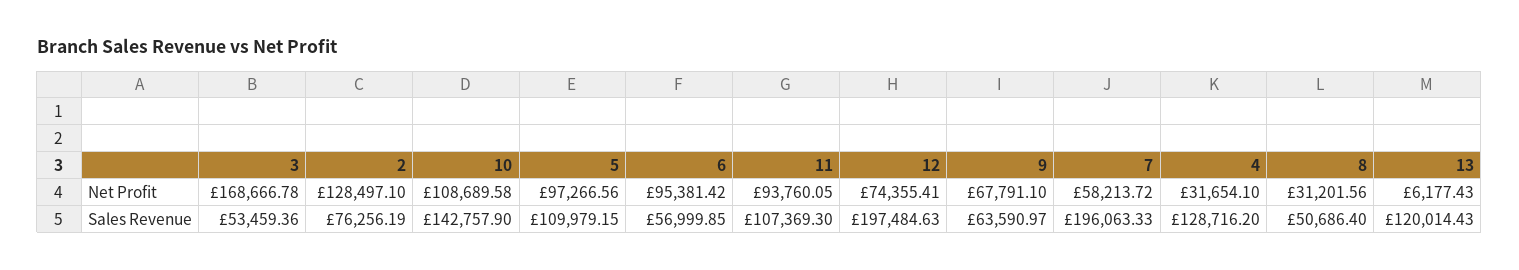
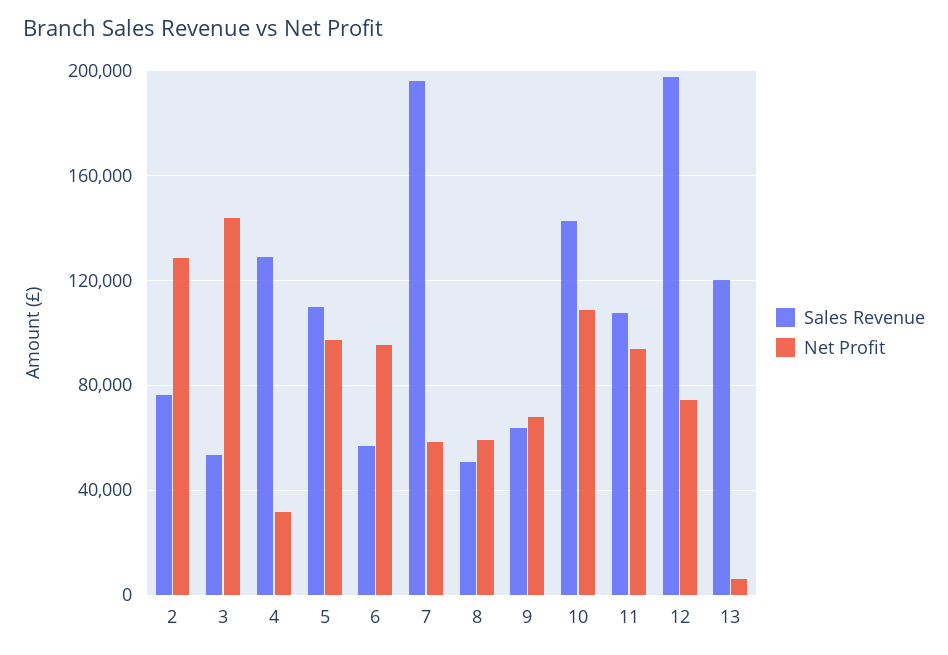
Net Profit, 3: 168666.78 -> 145000
Net Profit, 8: 31201.56 -> 60000

